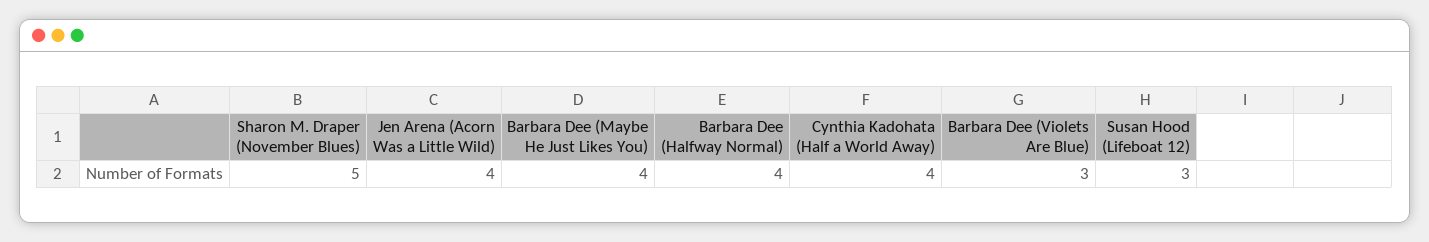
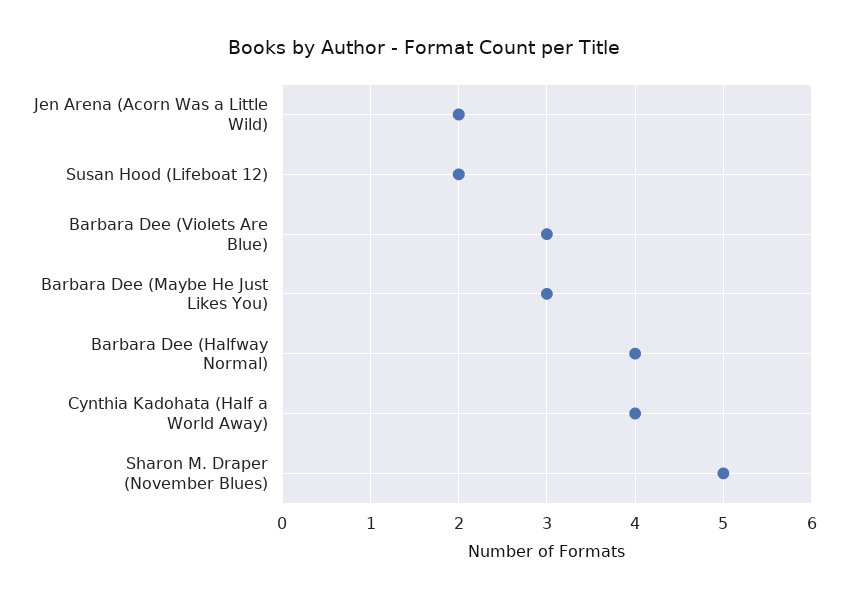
Jen Arena (Acorn Was a Little Wild): 4 -> 2
Barbara Dee (Maybe He Just Likes You): 4 -> 3
Susan Hood (Lifeboat 12): 3 -> 2

